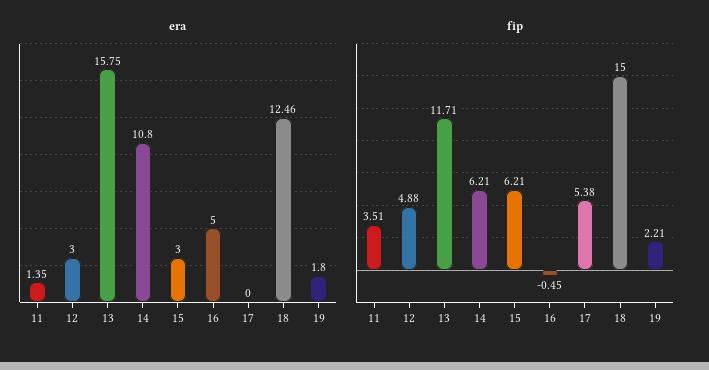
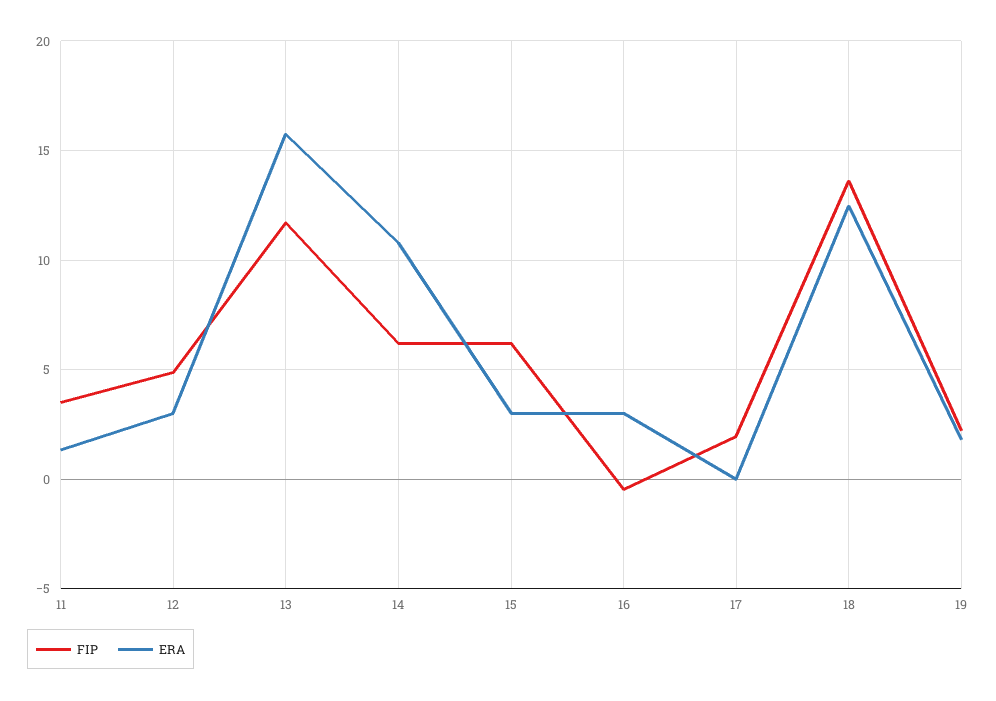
era, 16: 5 -> 3
fip, 17: 5.38 -> 2
fip, 18: 15 -> 13.5

